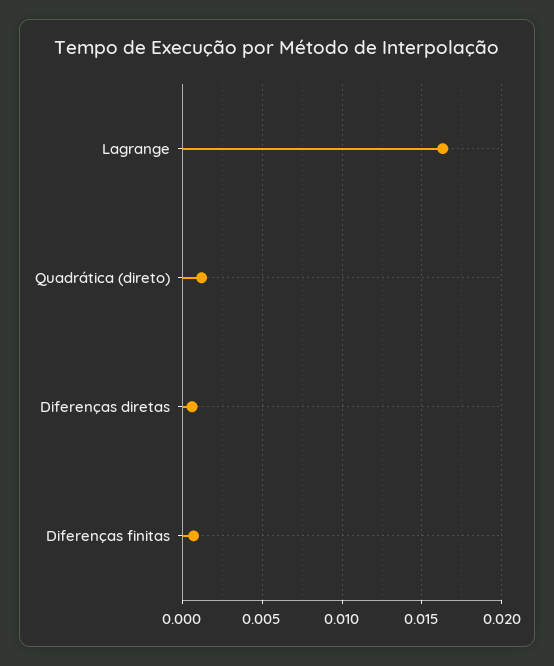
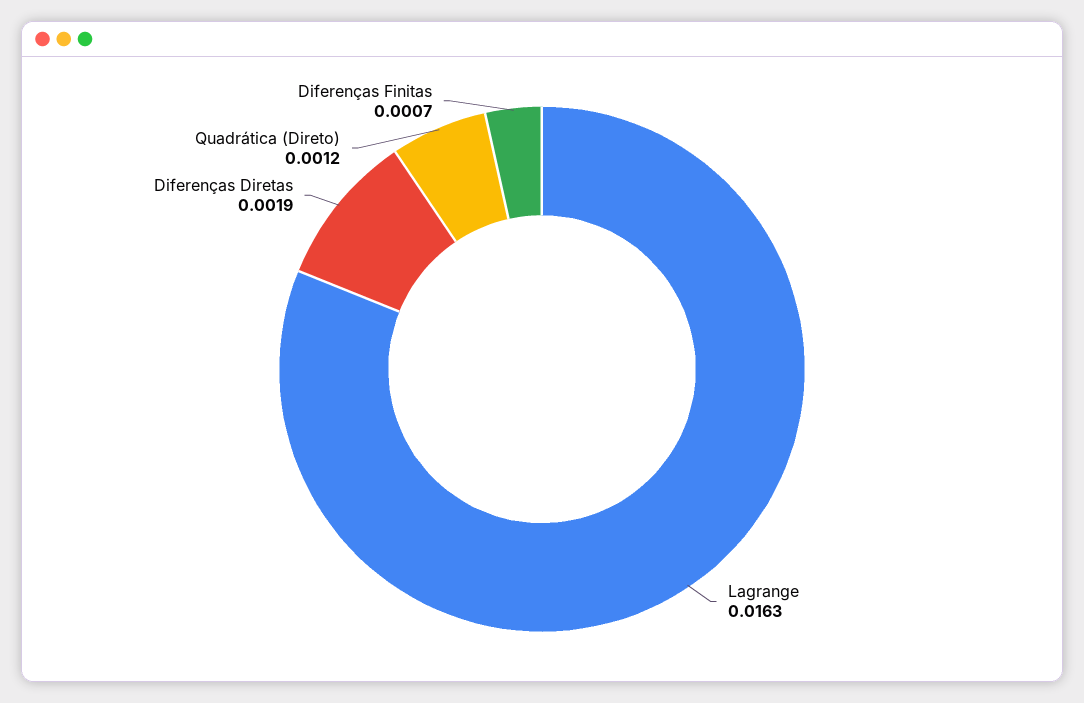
Diferenças diretas: 0.0005 -> 0.0019

